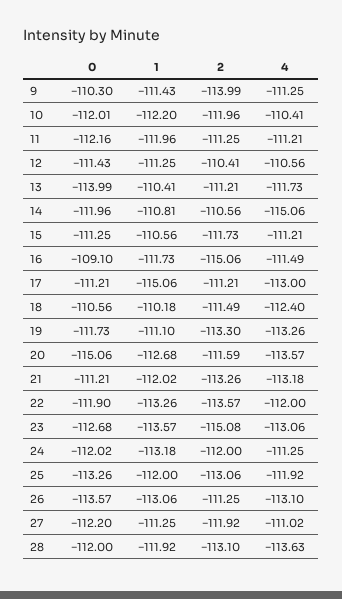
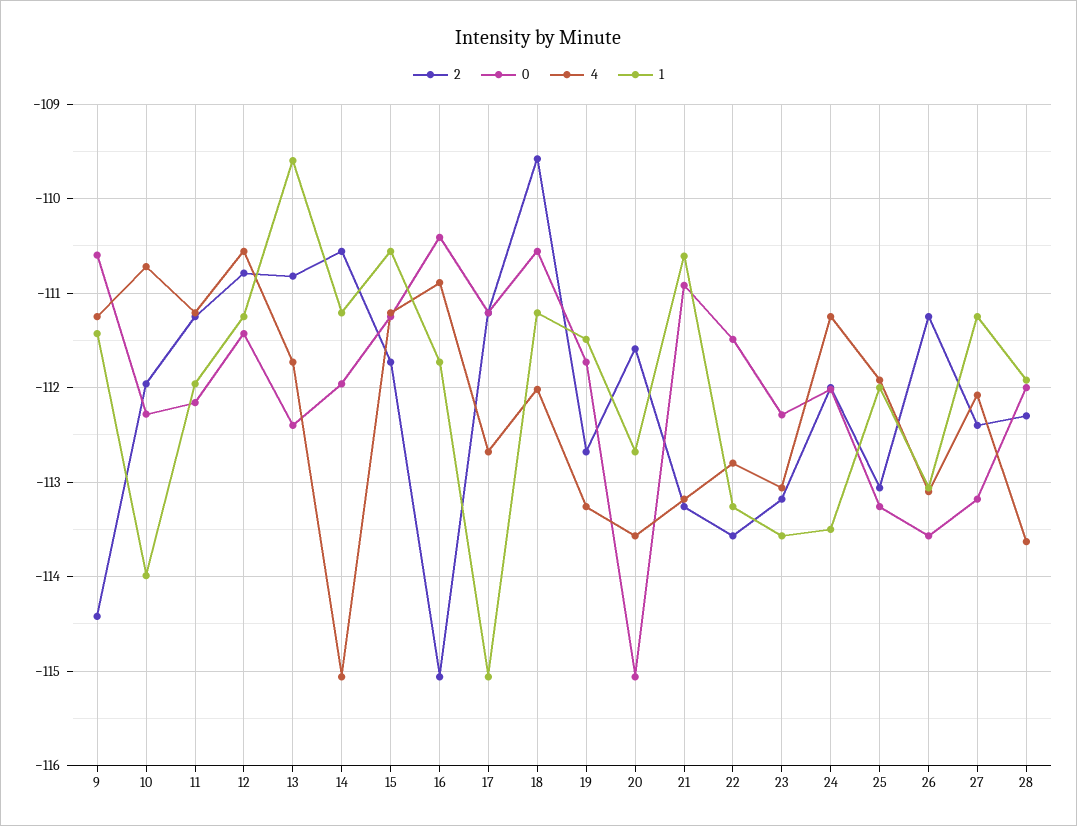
0, 9: -110.3 -> -110.6
2, 9: -113.99 -> -114.4
0, 10: -112.01 -> -112.3
1, 10: -112.2 -> -114
4, 10: -110.41 -> -110.7
2, 12: -110.41 -> -110.8
0, 13: -113.99 -> -112.4
1, 13: -110.41 -> -109.6
2, 13: -111.21 -> -110.8
1, 14: -110.81 -> -111.2
0, 16: -109.1 -> -110.4
4, 16: -111.49 -> -110.9
4, 17: -113 -> -112.7
1, 18: -110.18 -> -111.2
2, 18: -111.49 -> -109.6
4, 18: -112.4 -> -112
1, 19: -111.1 -> -111.5
2, 19: -113.3 -> -112.7
0, 21: -111.21 -> -110.9
1, 21: -112.02 -> -110.6
0, 22: -111.9 -> -111.5
4, 22: -112 -> -112.8
0, 23: -112.68 -> -112.3
2, 23: -115.08 -> -113.2
1, 24: -113.18 -> -113.5
0, 27: -112.2 -> -113.2
2, 27: -111.92 -> -112.4
4, 27: -111.02 -> -112.1
2, 28: -113.1 -> -112.3

